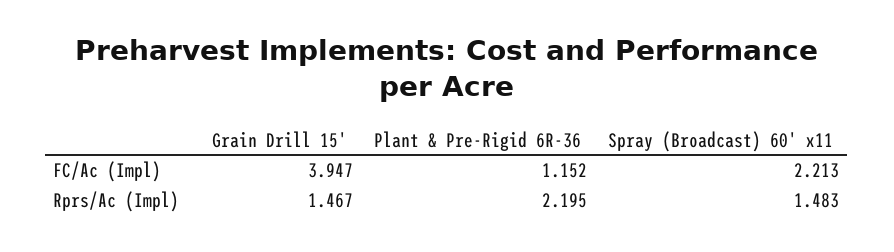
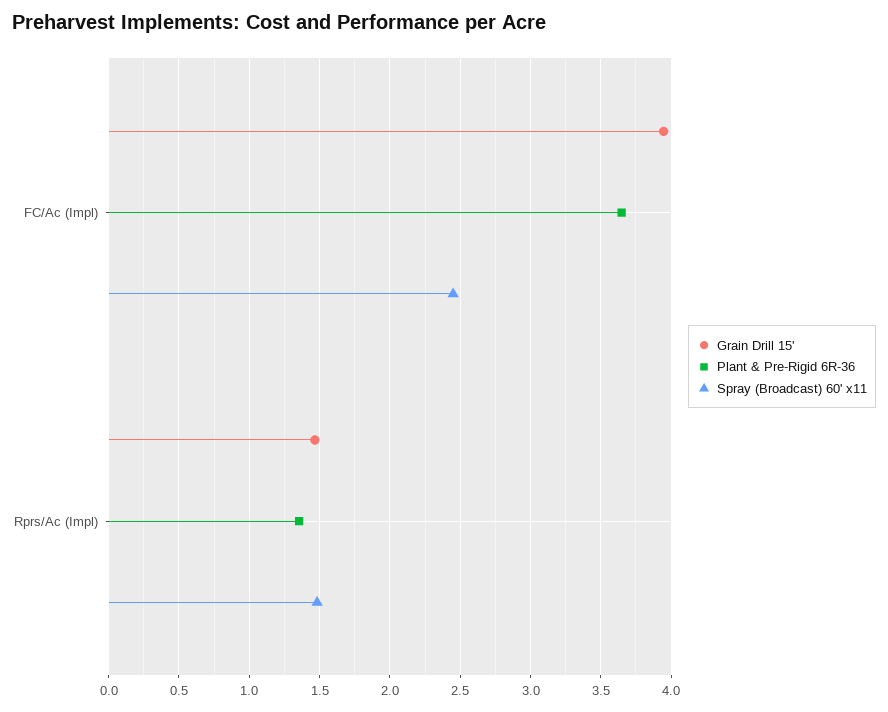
Plant & Pre-Rigid 6R-36, FC/Ac (Impl): 1.152 -> 3.65
Spray (Broadcast) 60' x11, FC/Ac (Impl): 2.213 -> 2.45
Plant & Pre-Rigid 6R-36, Rprs/Ac (Impl): 2.195 -> 1.35

